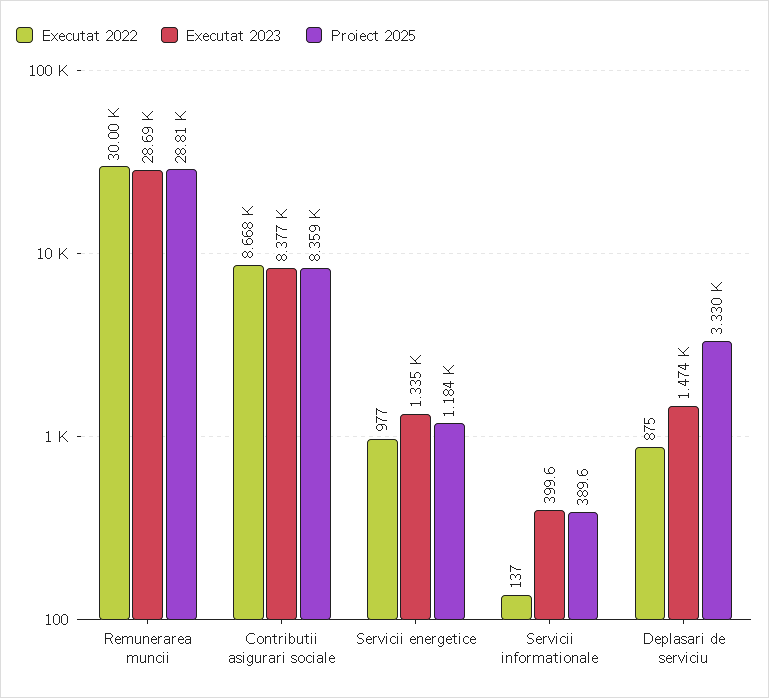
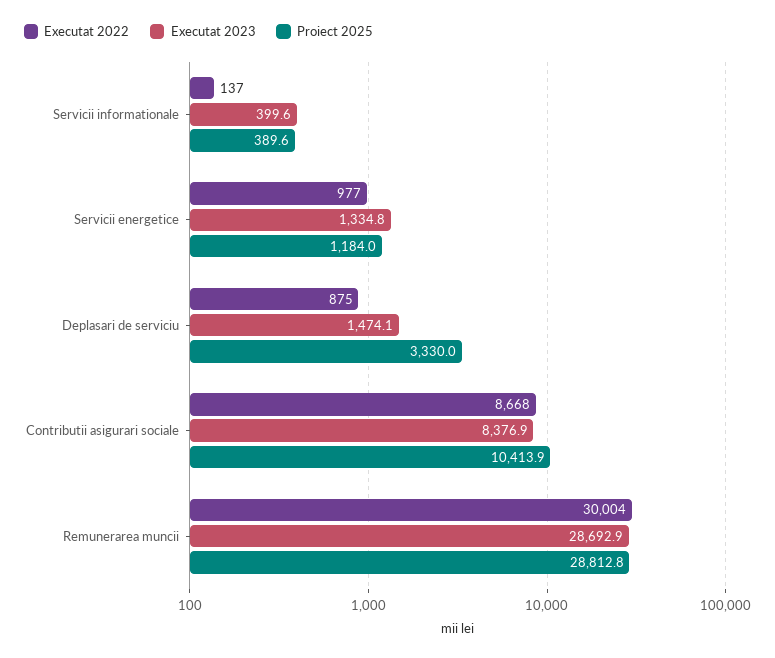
Proiect 2025, Contributii asigurari sociale: 8359 -> 10413.9

